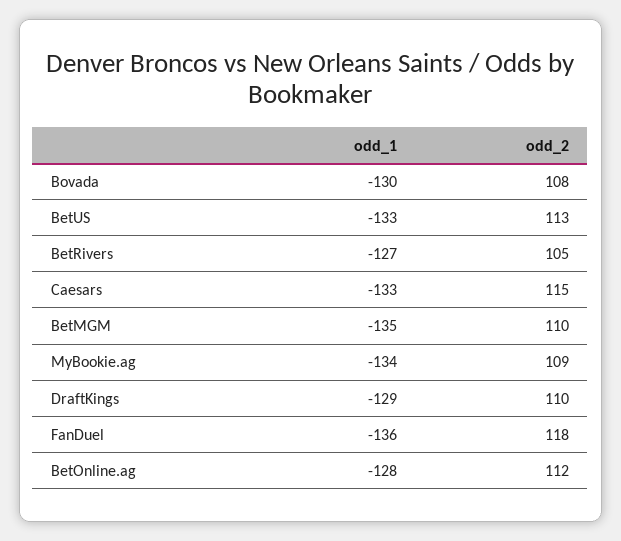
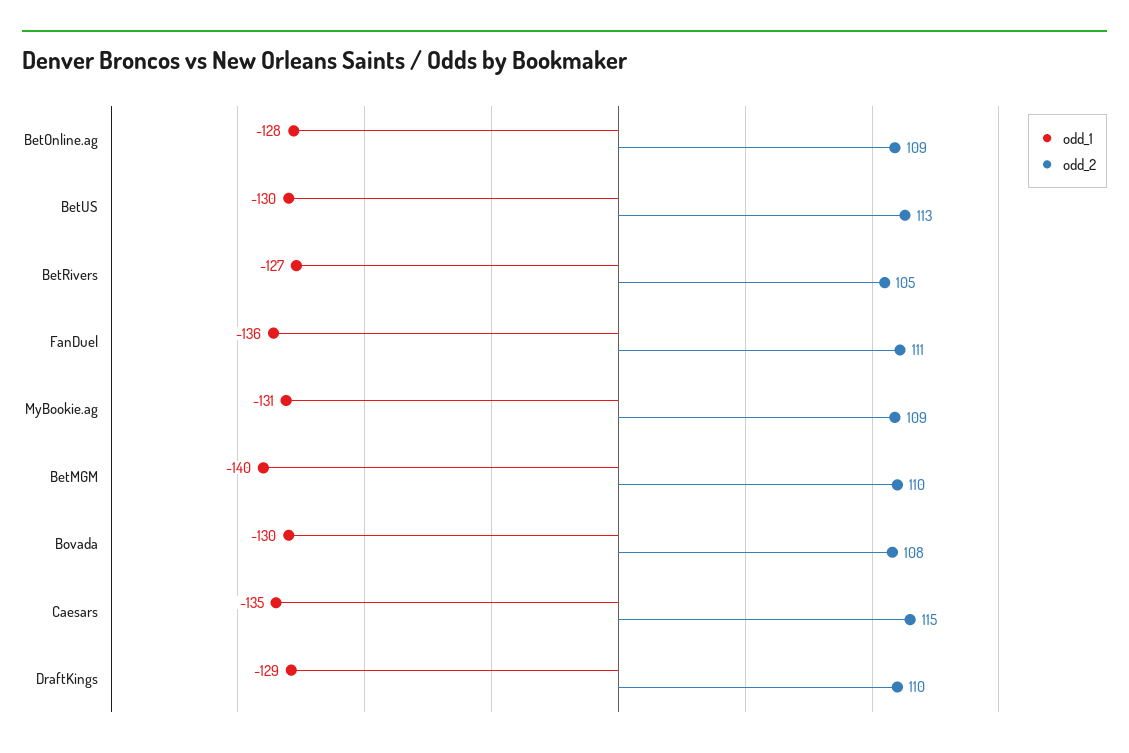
odd_1, BetUS: -133 -> -130
odd_1, Caesars: -133 -> -135
odd_1, BetMGM: -135 -> -140
odd_1, MyBookie.ag: -134 -> -131
odd_2, FanDuel: 118 -> 111
odd_2, BetOnline.ag: 112 -> 109

